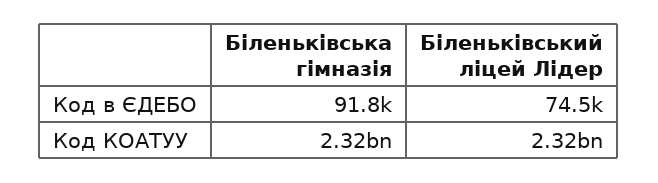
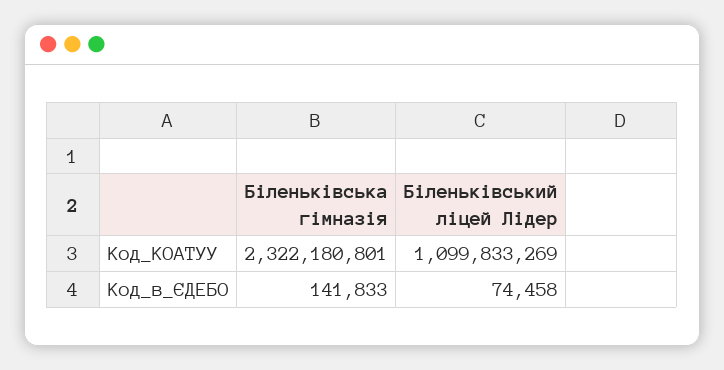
Біленьківська гімназія, Код в ЄДЕБО: 91800 -> 141833
Біленьківський ліцей Лідер, Код КОАТУУ: 2320000000 -> 1099833269

